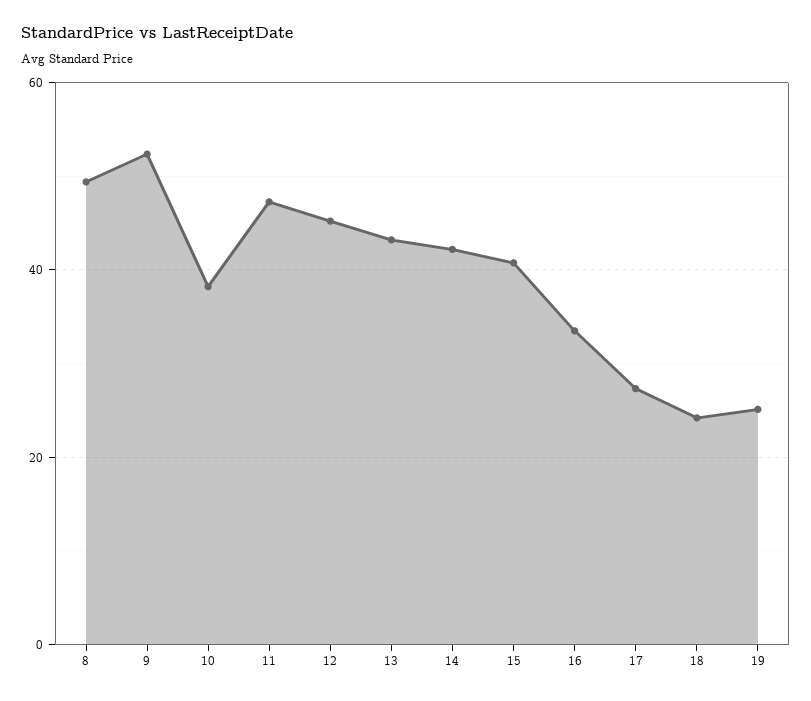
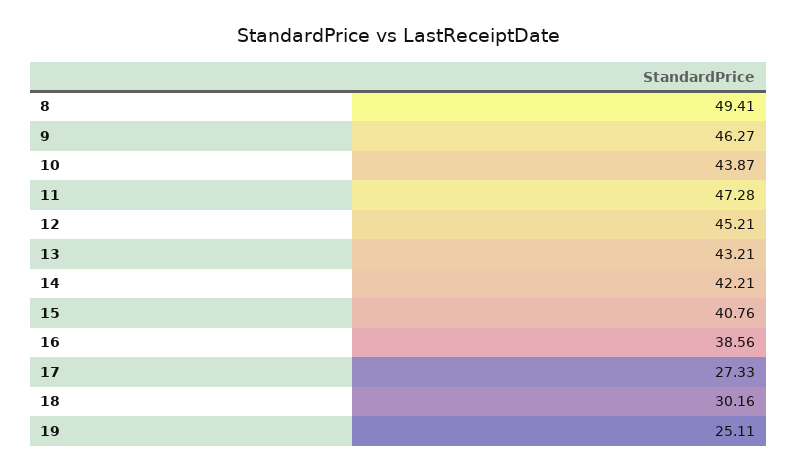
9: 52 -> 46.27
10: 38 -> 43.87
16: 34 -> 38.56
18: 24 -> 30.16

